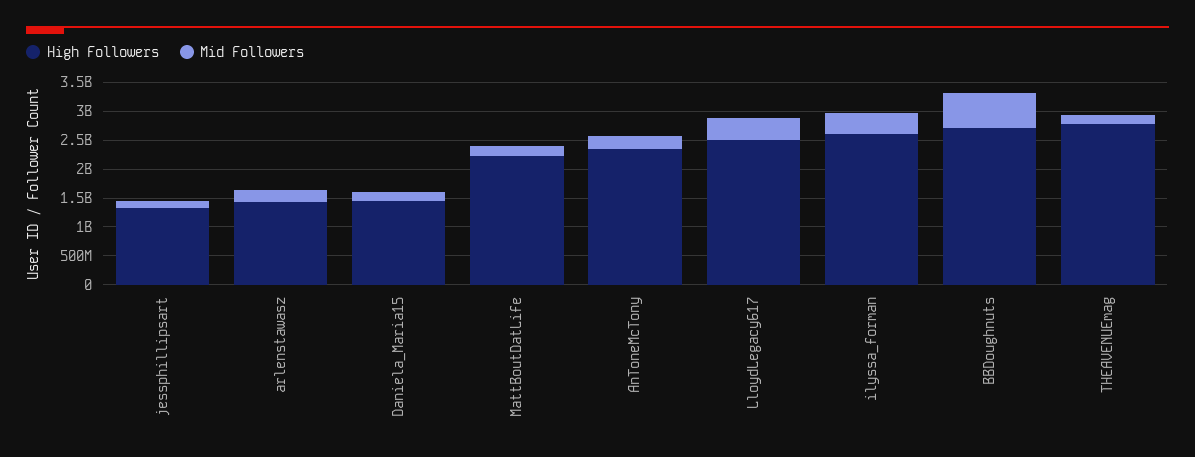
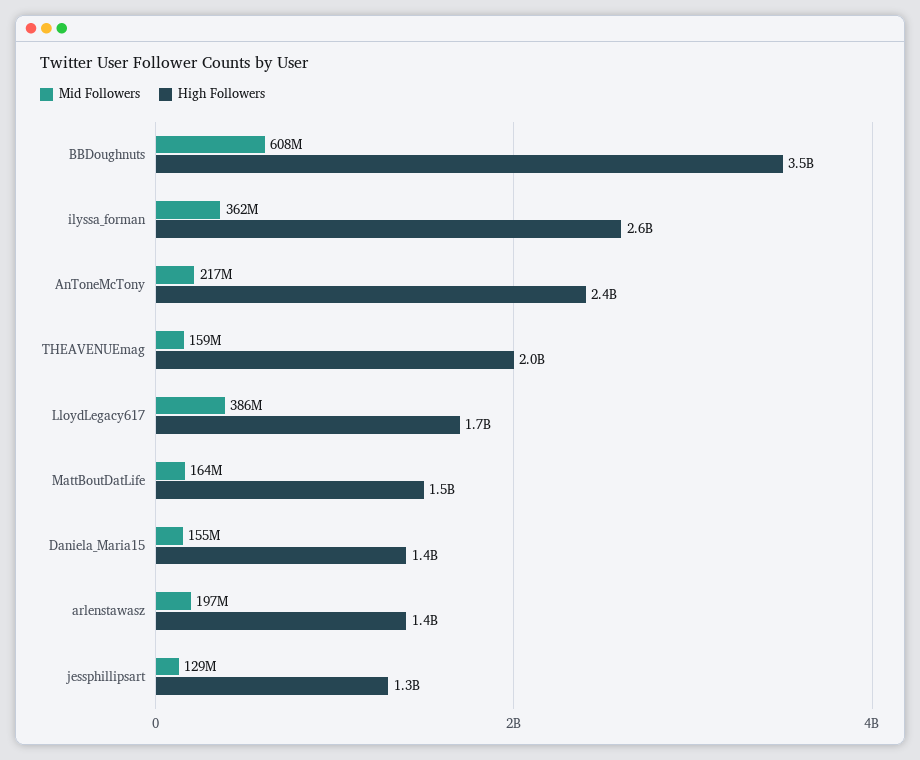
High Followers, MattBoutDatLife: 2250000000 -> 1500000000
High Followers, LloydLegacy617: 2500000000 -> 1700000000
High Followers, BBDoughnuts: 2750000000 -> 3500000000
High Followers, THEAVENUEmag: 2750000000 -> 2000000000

